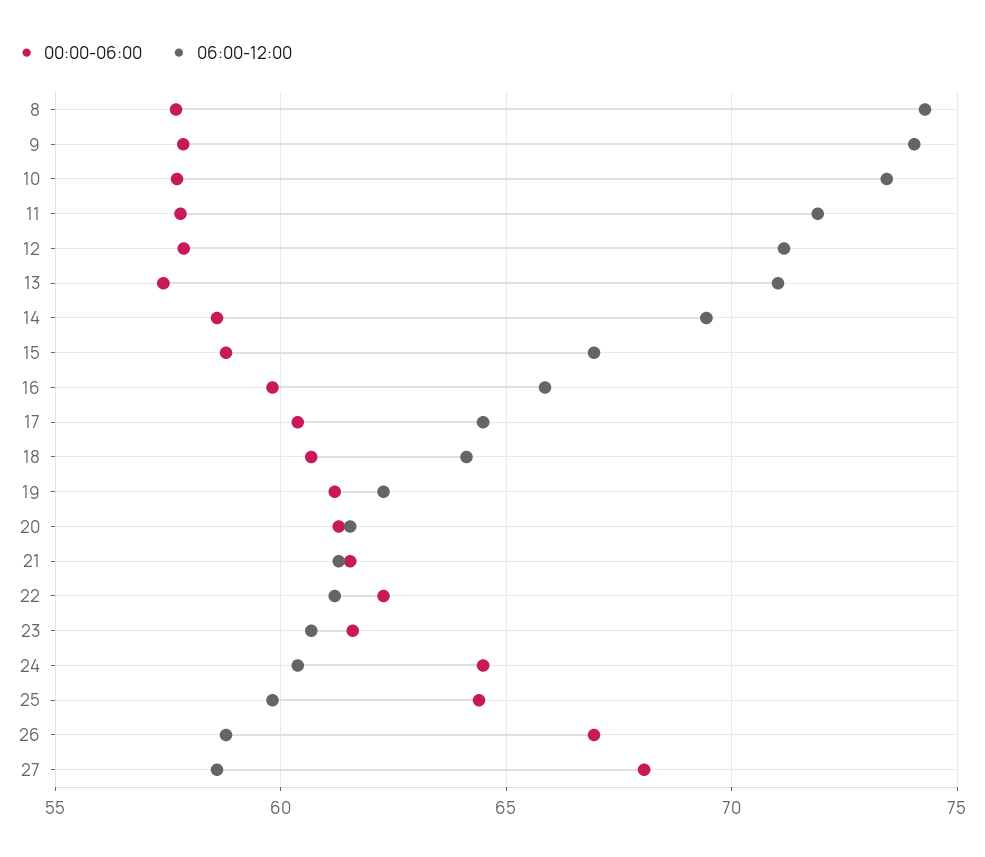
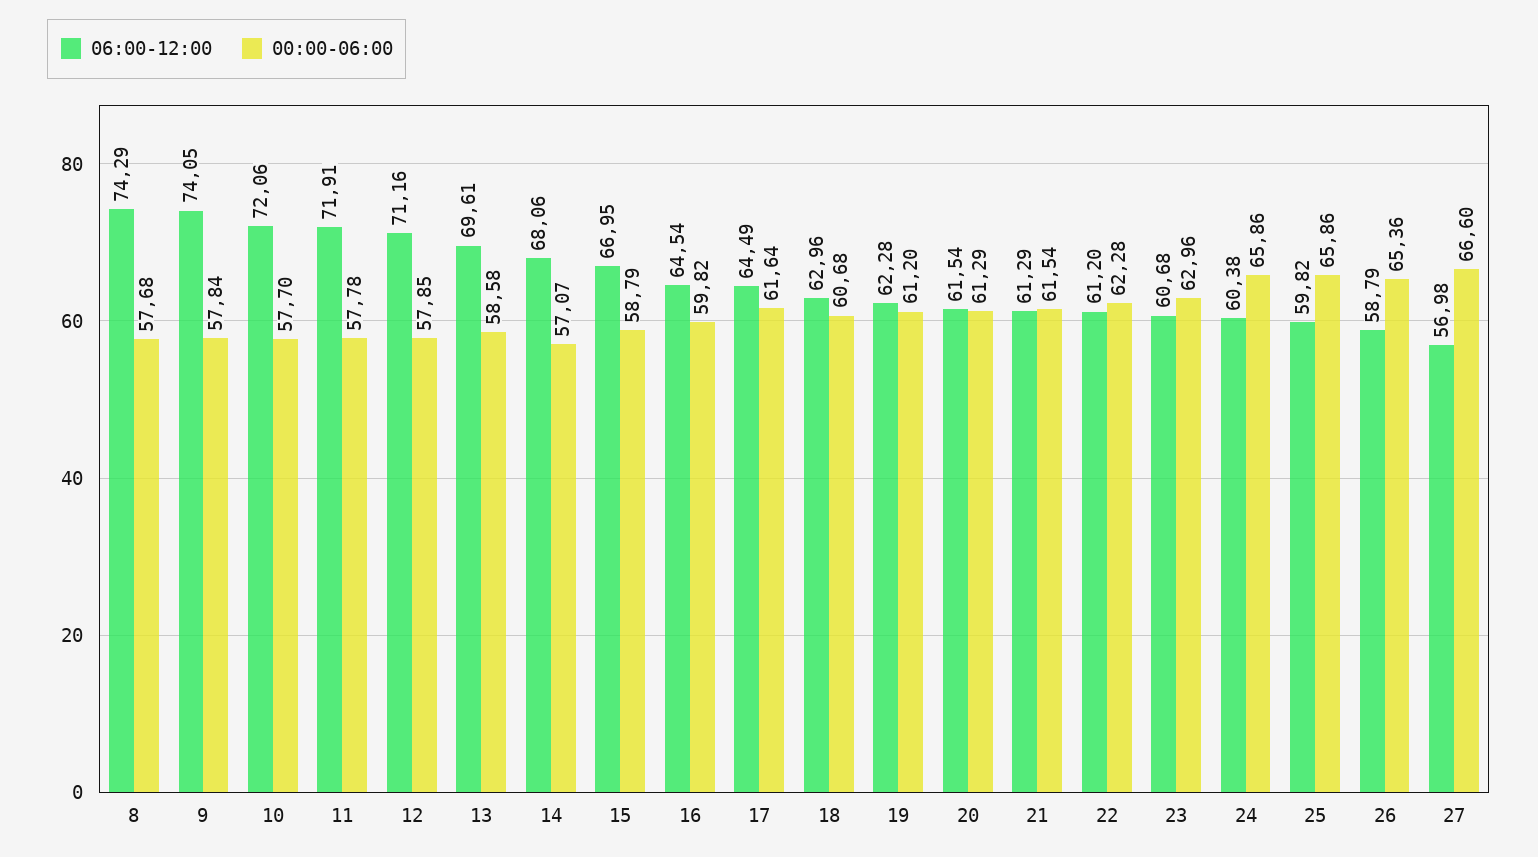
06:00-12:00, 10: 73.5 -> 72.06
00:00-06:00, 13: 57.5 -> 58.58
06:00-12:00, 13: 71 -> 69.61
00:00-06:00, 14: 58.5 -> 57.07
06:00-12:00, 14: 69.5 -> 68.06
06:00-12:00, 16: 66 -> 64.54
00:00-06:00, 17: 60.5 -> 61.64
06:00-12:00, 18: 64 -> 62.96
00:00-06:00, 23: 61.5 -> 62.96
00:00-06:00, 24: 64.5 -> 65.86
00:00-06:00, 25: 64.5 -> 65.86
00:00-06:00, 26: 67 -> 65.36
00:00-06:00, 27: 68 -> 66.6
06:00-12:00, 27: 58.5 -> 56.98

